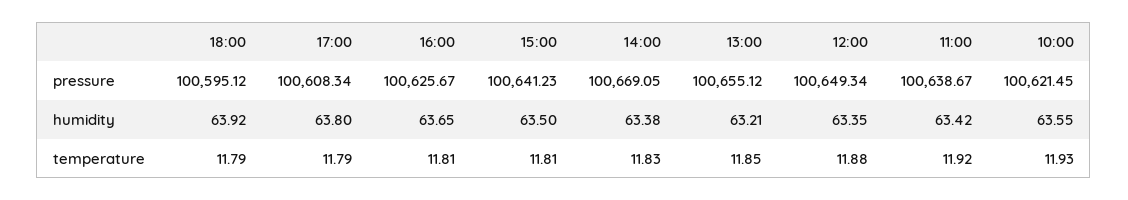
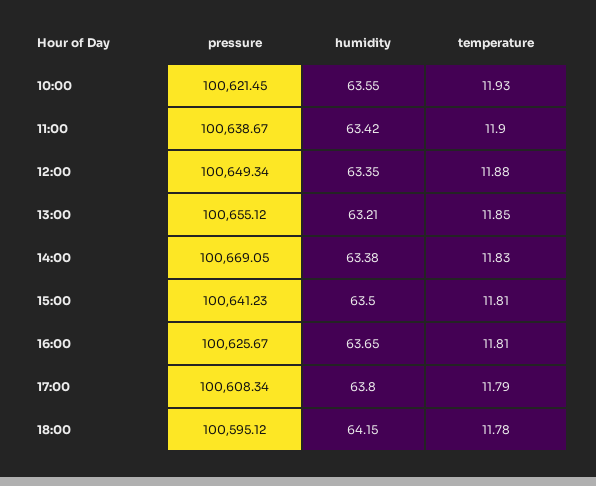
18:00, humidity: 63.92 -> 64.15
18:00, temperature: 11.79 -> 11.78
11:00, temperature: 11.92 -> 11.9

